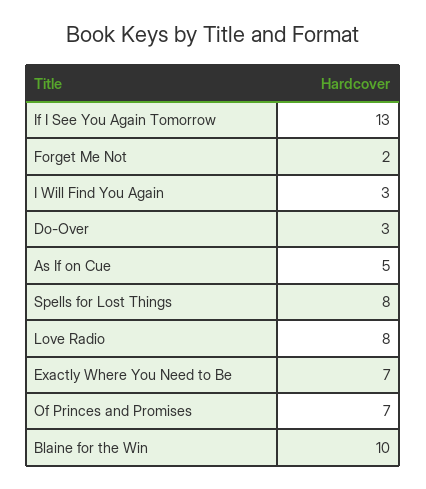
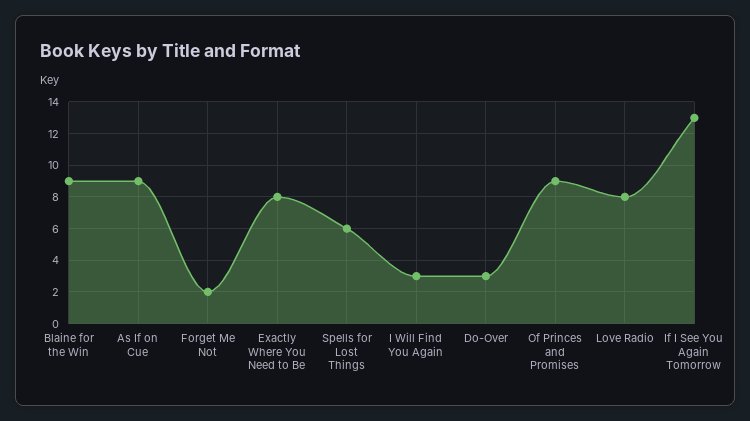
As If on Cue: 5 -> 9
Spells for Lost Things: 8 -> 6
Exactly Where You Need to Be: 7 -> 8
Of Princes and Promises: 7 -> 9
Blaine for the Win: 10 -> 9

